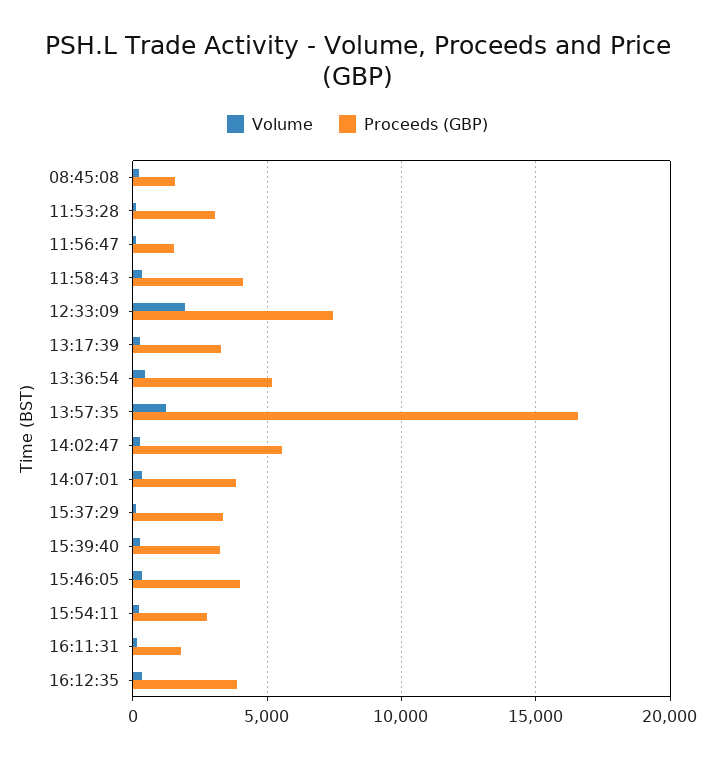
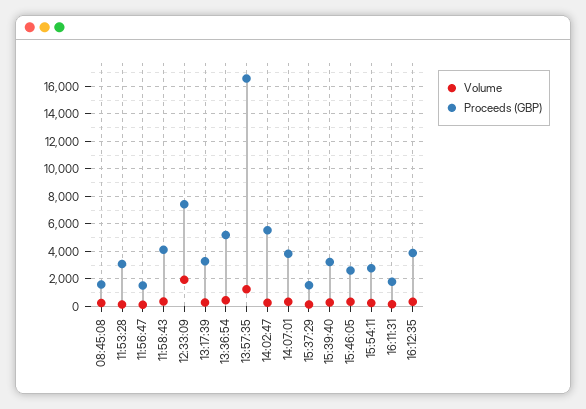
Proceeds (GBP), 15:37:29: 3500 -> 1500
Proceeds (GBP), 15:46:05: 4000 -> 2500

